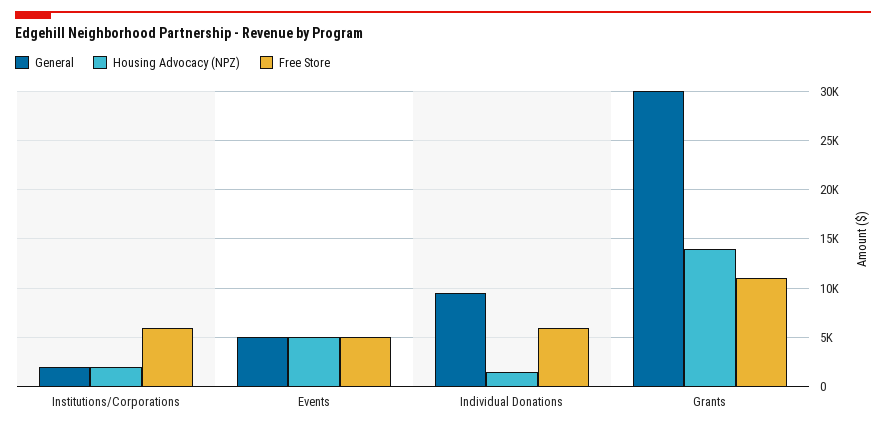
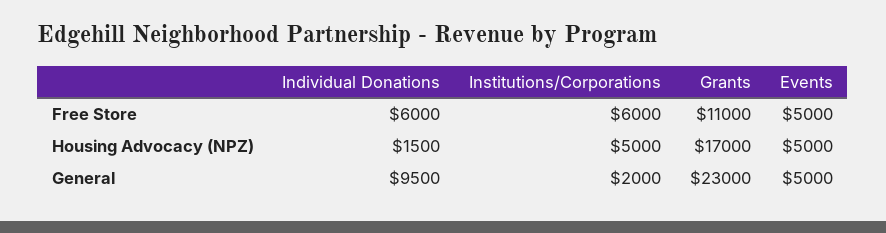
Housing Advocacy (NPZ), Institutions/Corporations: 2000 -> 5000
General, Grants: 30000 -> 23000
Housing Advocacy (NPZ), Grants: 14000 -> 17000

